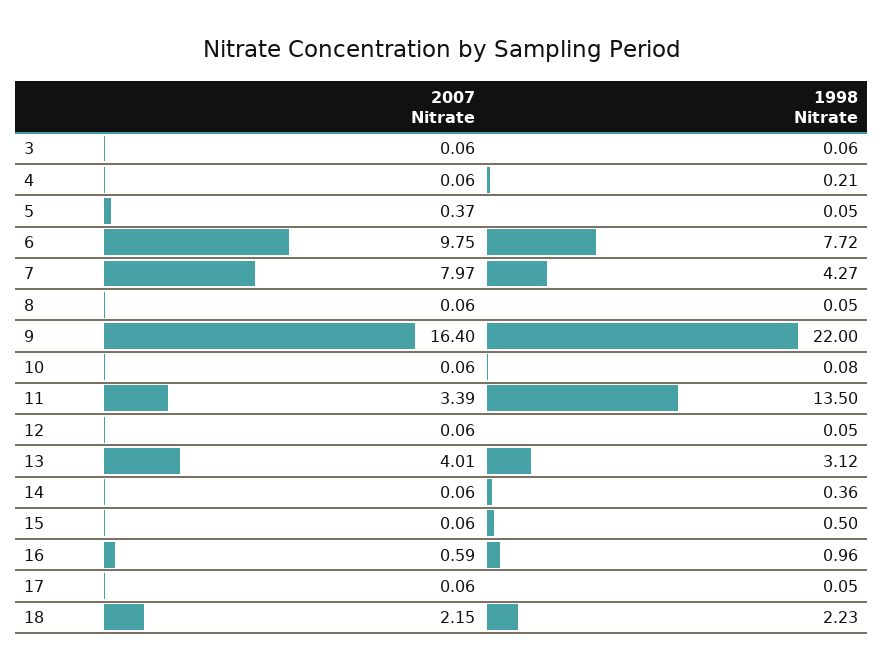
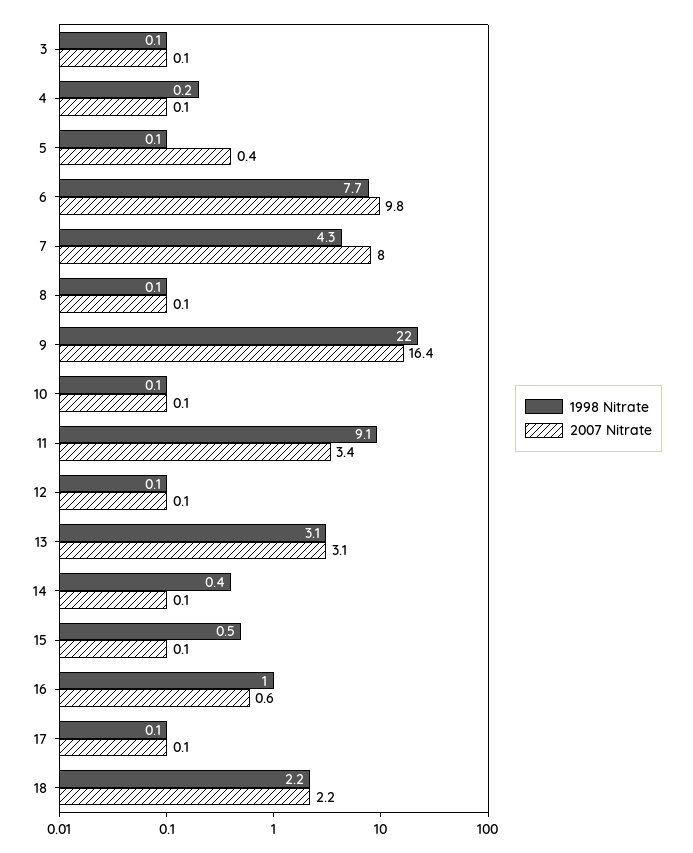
1998 Nitrate, 11: 13.5 -> 9.1
2007 Nitrate, 13: 4.01 -> 3.1

